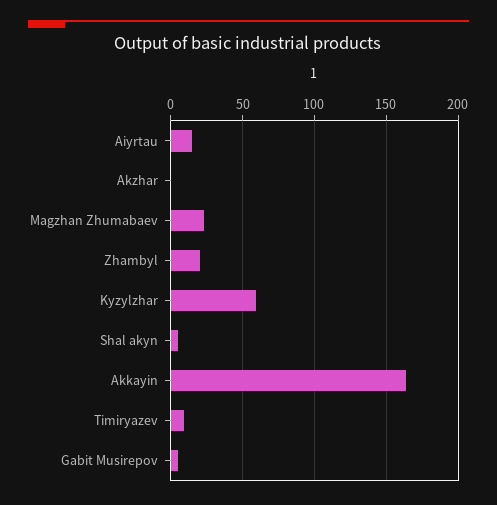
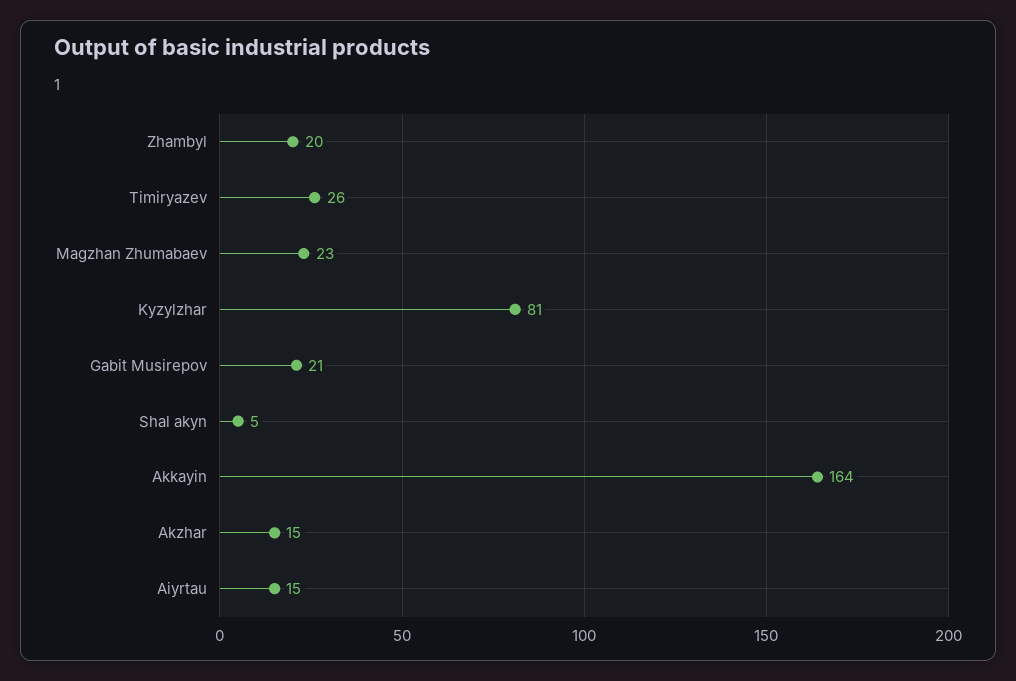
Akzhar: 0 -> 15
Kyzylzhar: 60 -> 81
Timiryazev: 10 -> 26
Gabit Musirepov: 5 -> 21

